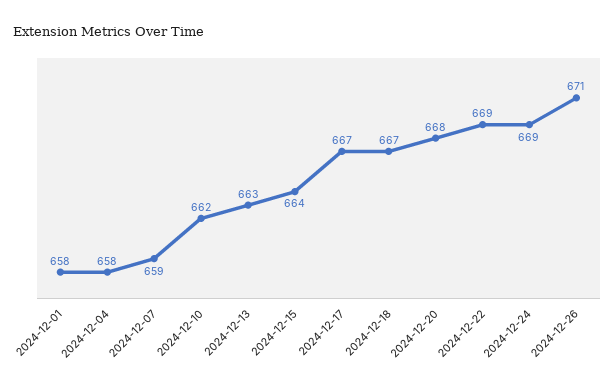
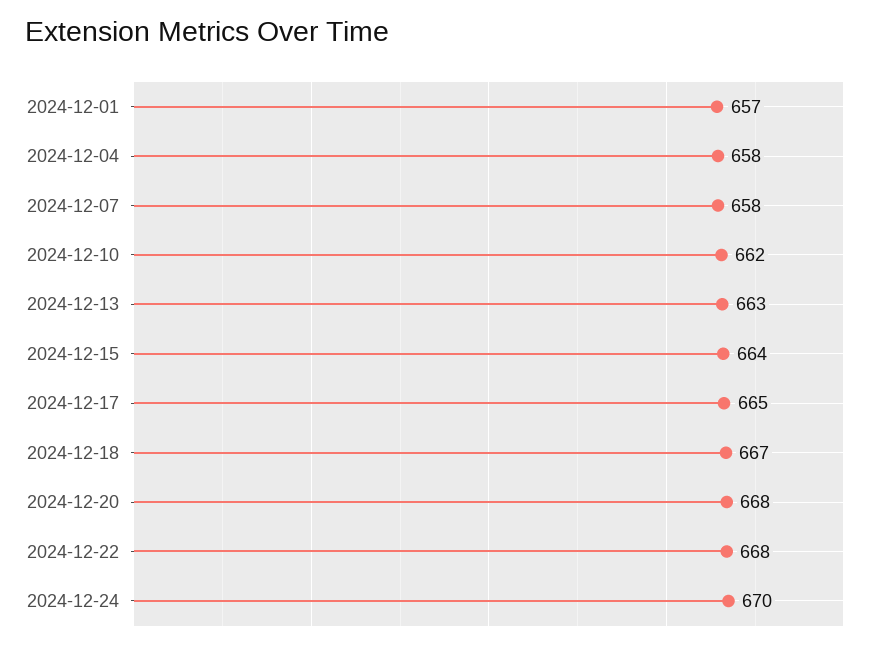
2024-12-01: 658 -> 657
2024-12-07: 659 -> 658
2024-12-17: 667 -> 665
2024-12-22: 669 -> 668
2024-12-24: 669 -> 670
2024-12-26: 671 -> none

